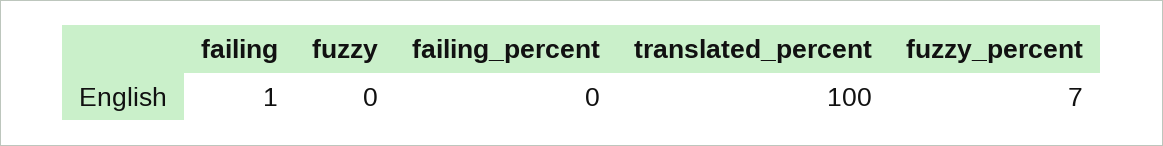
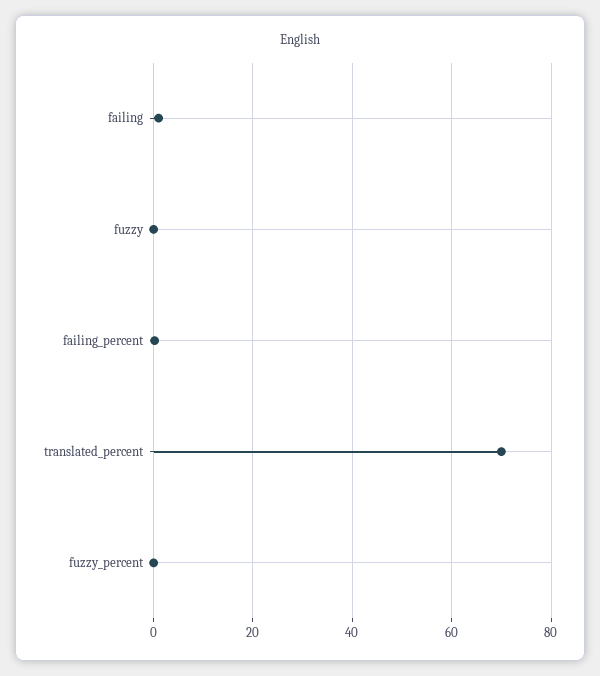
translated_percent: 100 -> 70
fuzzy_percent: 7 -> 0

